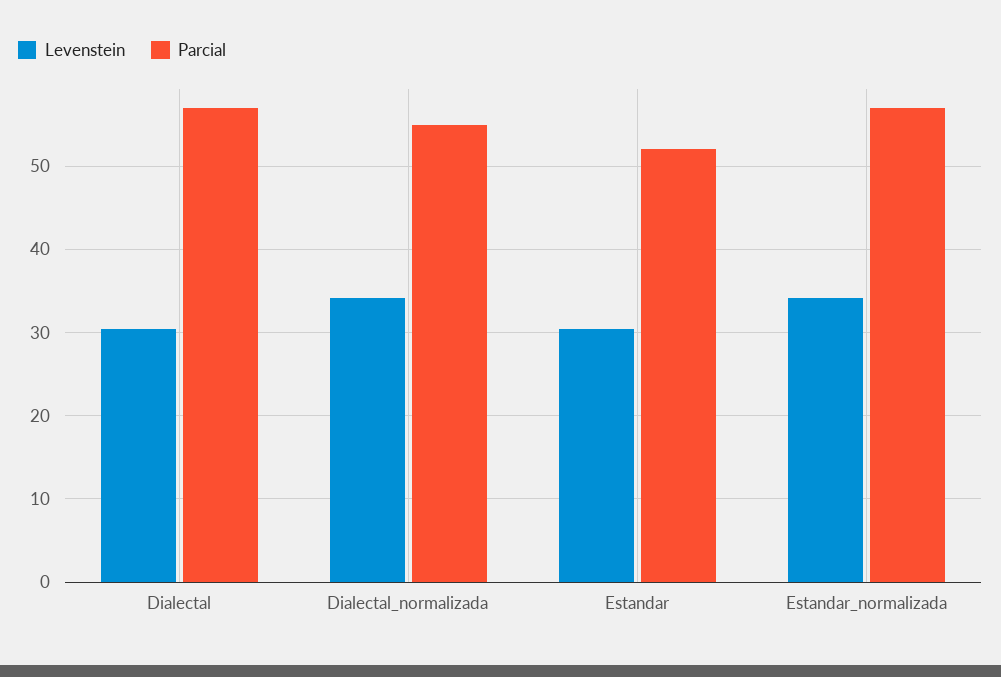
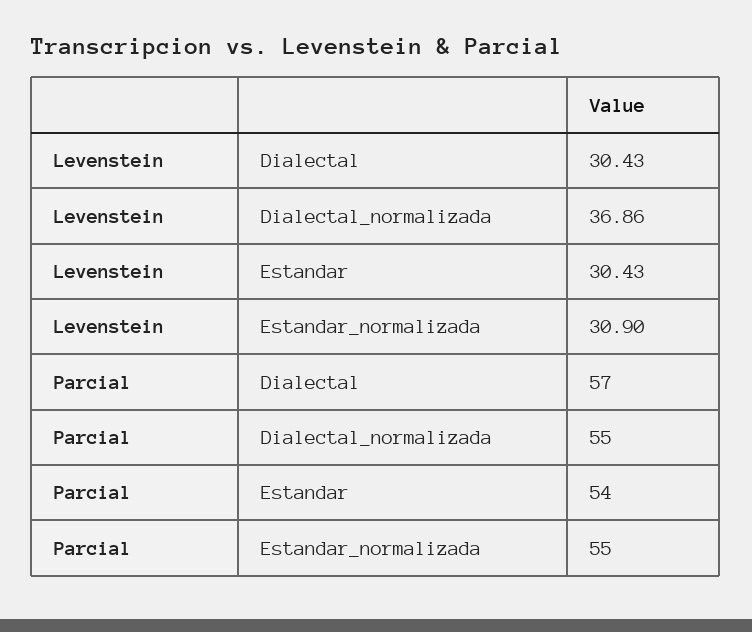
Levenstein, Dialectal_normalizada: 34 -> 36.86
Parcial, Estandar: 52 -> 54
Levenstein, Estandar_normalizada: 34 -> 30.9
Parcial, Estandar_normalizada: 57 -> 55

